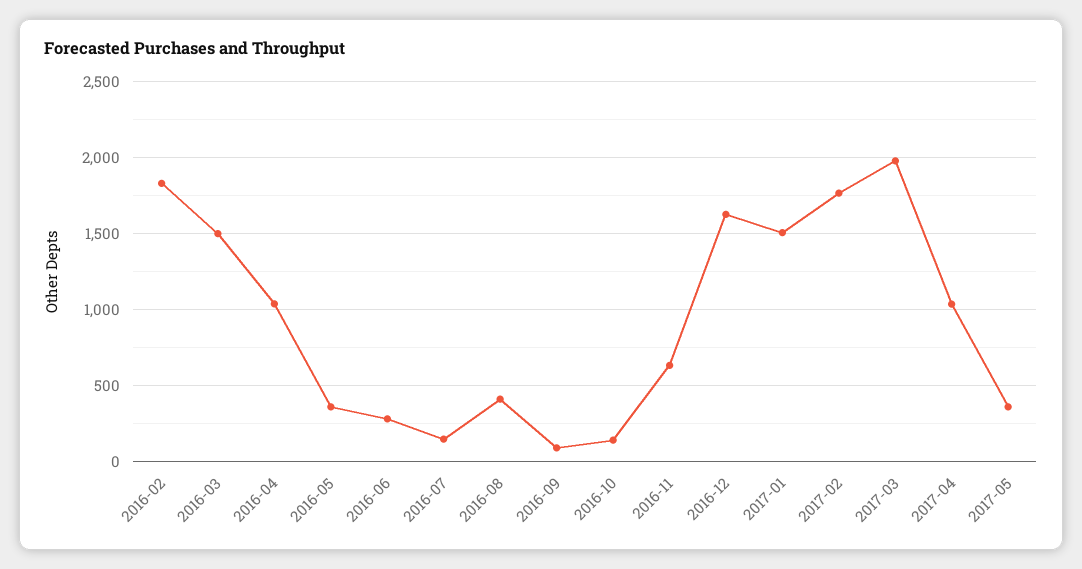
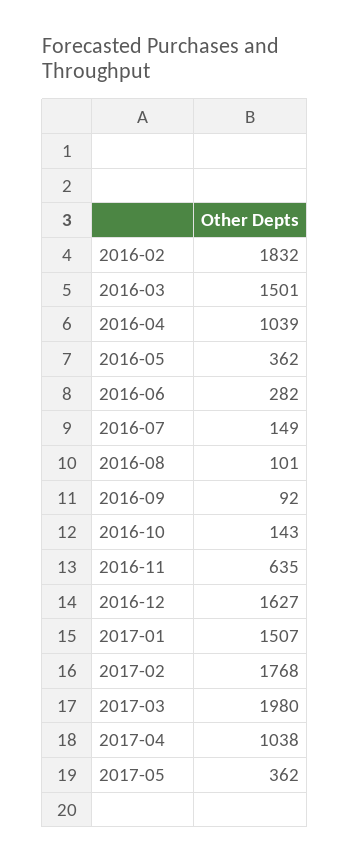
2016-08: 400 -> 101

